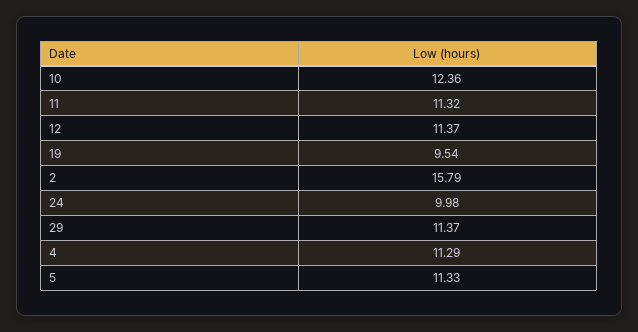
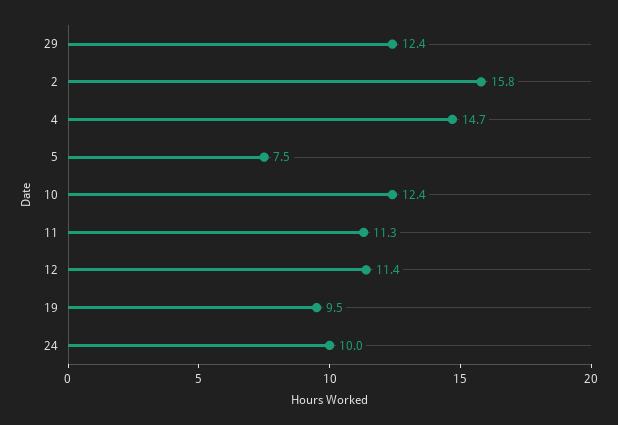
29: 11.37 -> 12.4
4: 11.29 -> 14.7
5: 11.33 -> 7.5

